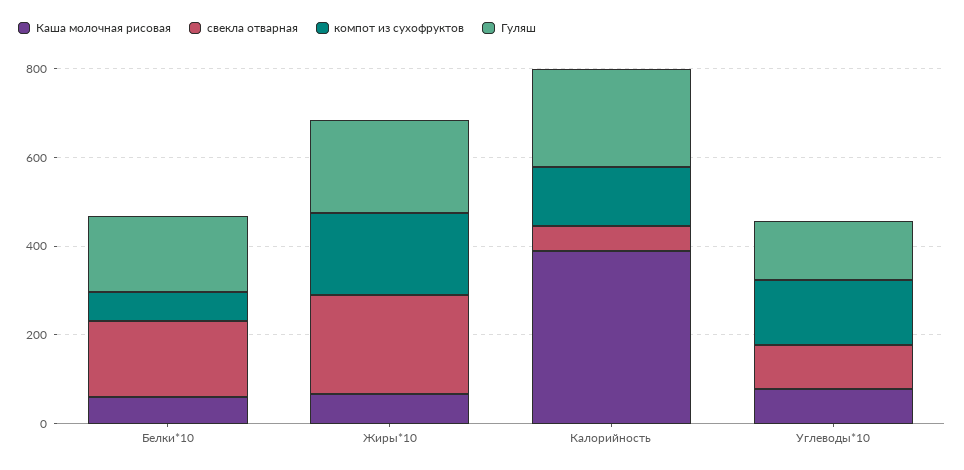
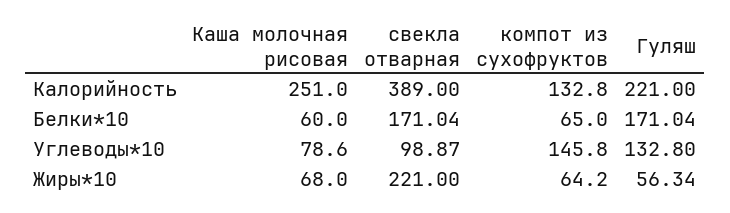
компот из сухофруктов, Жиры*10: 200 -> 64.2
Гуляш, Жиры*10: 200 -> 56.34
Каша молочная рисовая, Калорийность: 400 -> 251
свекла отварная, Калорийность: 50 -> 389

